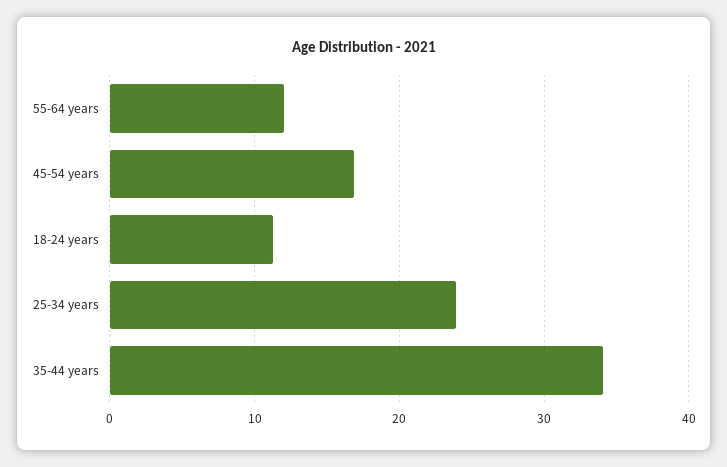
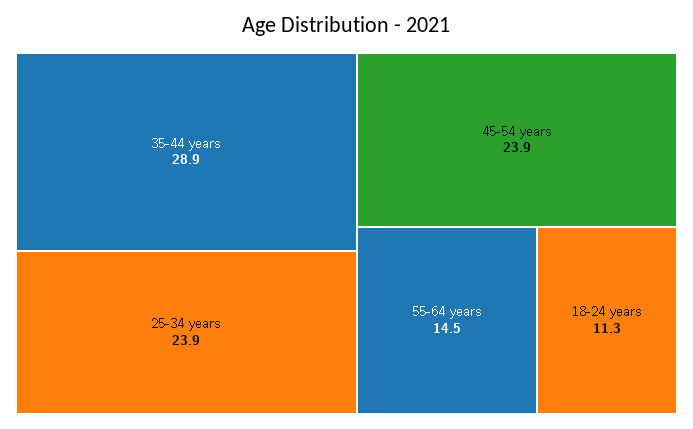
55-64 years: 12 -> 14.5
45-54 years: 17 -> 23.9
35-44 years: 34 -> 28.9

